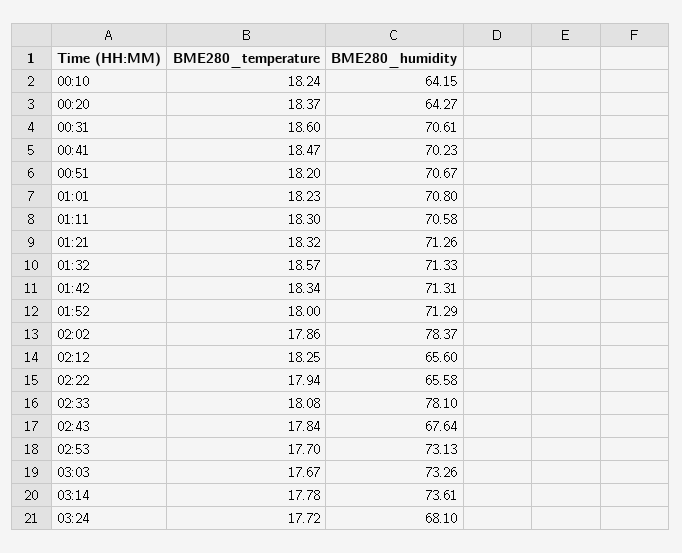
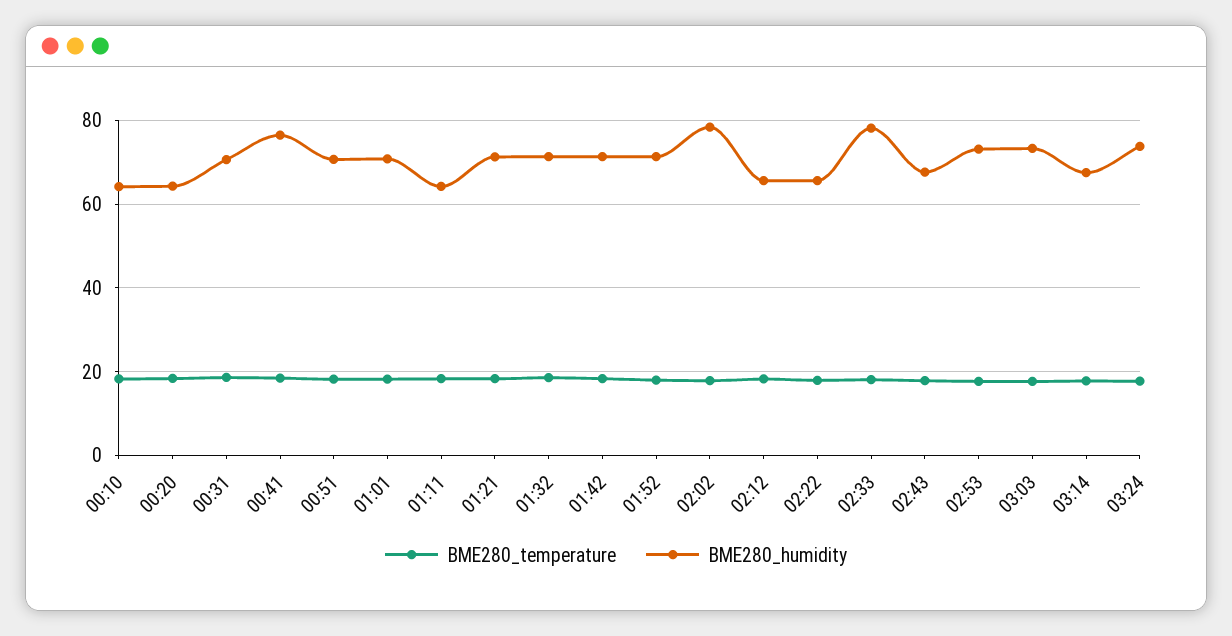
BME280_humidity, 00:41: 70.23 -> 76
BME280_humidity, 01:11: 70.58 -> 64
BME280_humidity, 03:14: 73.61 -> 68
BME280_humidity, 03:24: 68.1 -> 74

